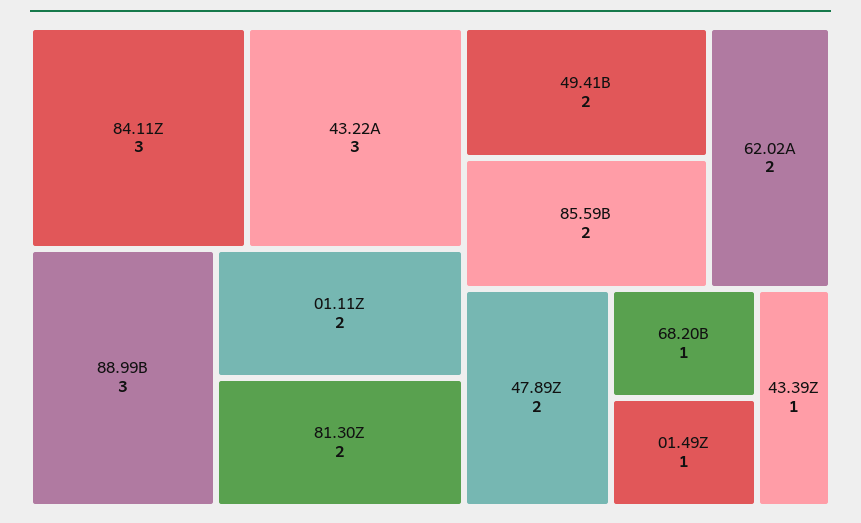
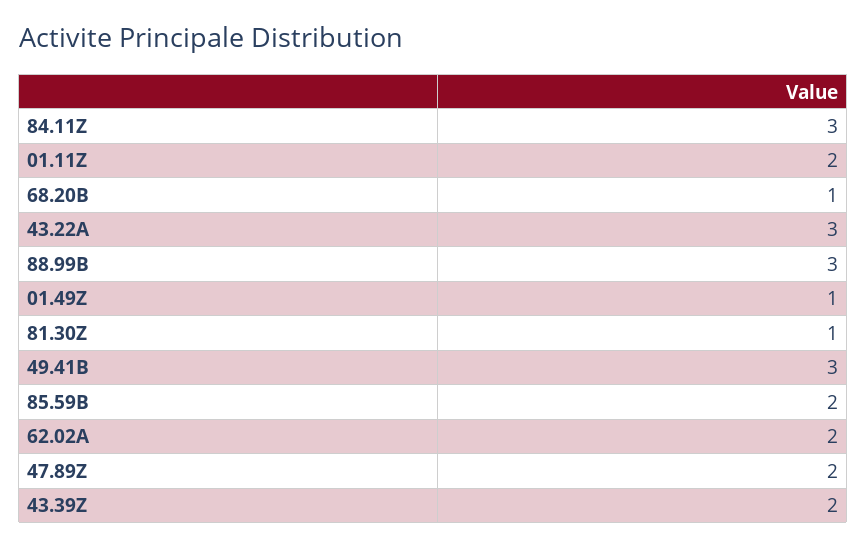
81.30Z: 2 -> 1
49.41B: 2 -> 3
43.39Z: 1 -> 2

